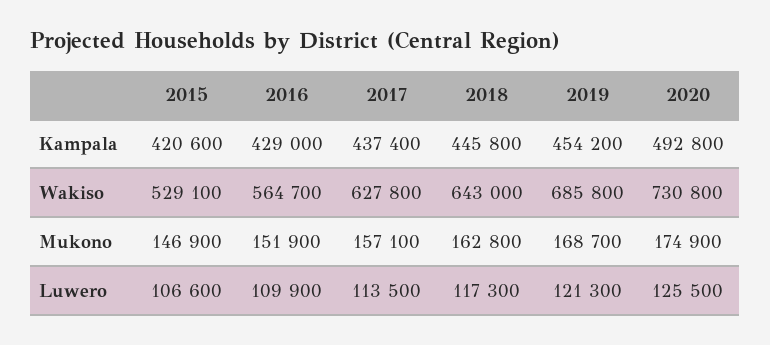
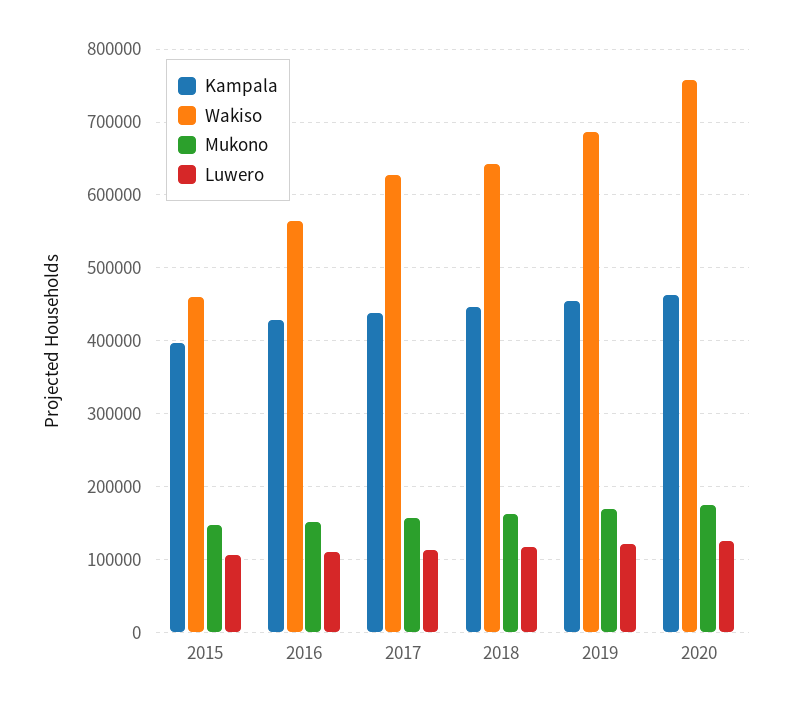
Kampala, 2015: 420600 -> 400000
Kampala, 2020: 492800 -> 460000
Wakiso, 2015: 529100 -> 460000
Wakiso, 2020: 730800 -> 760000

